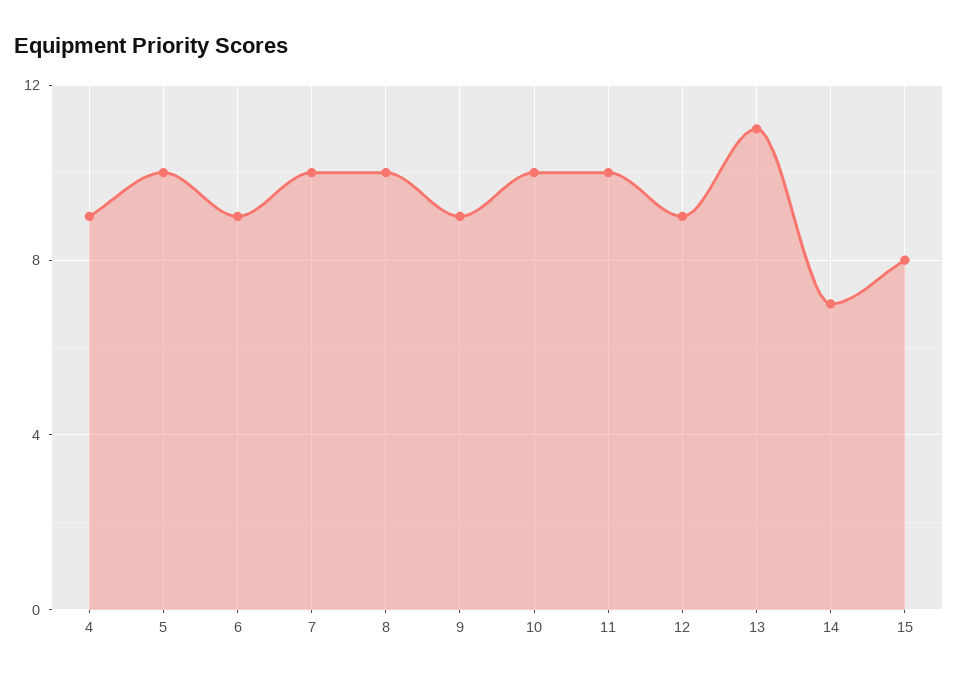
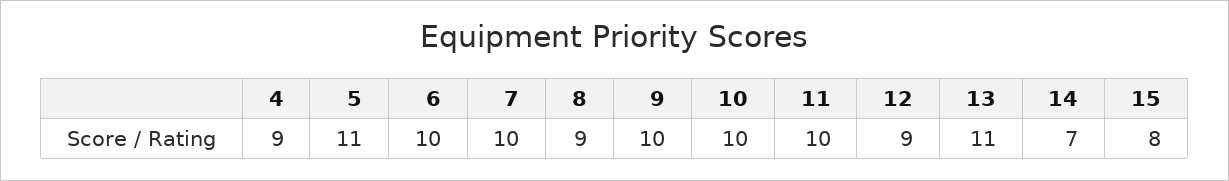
5: 10 -> 11
6: 9 -> 10
8: 10 -> 9
9: 9 -> 10

